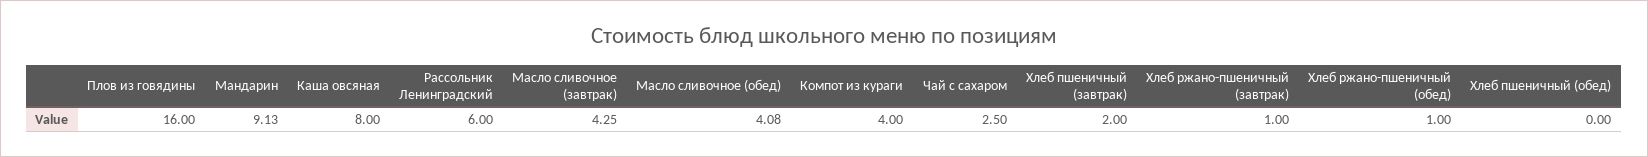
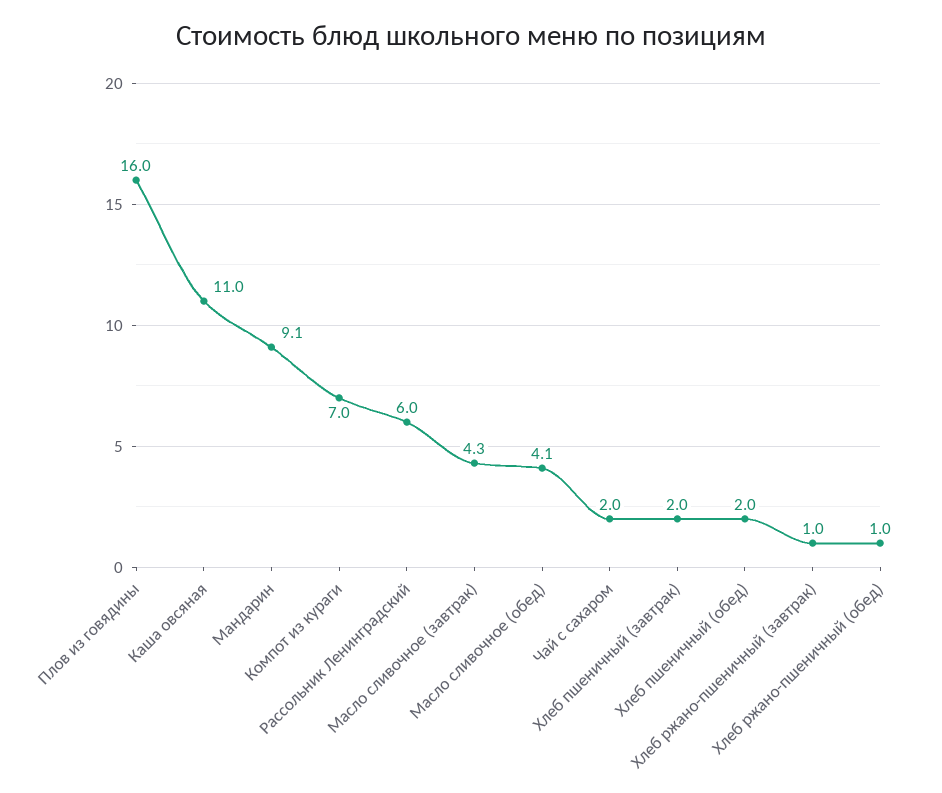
Каша овсяная: 8 -> 11
Компот из кураги: 4 -> 7
Чай с сахаром: 2.5 -> 2
Хлеб пшеничный (обед): 0 -> 2

